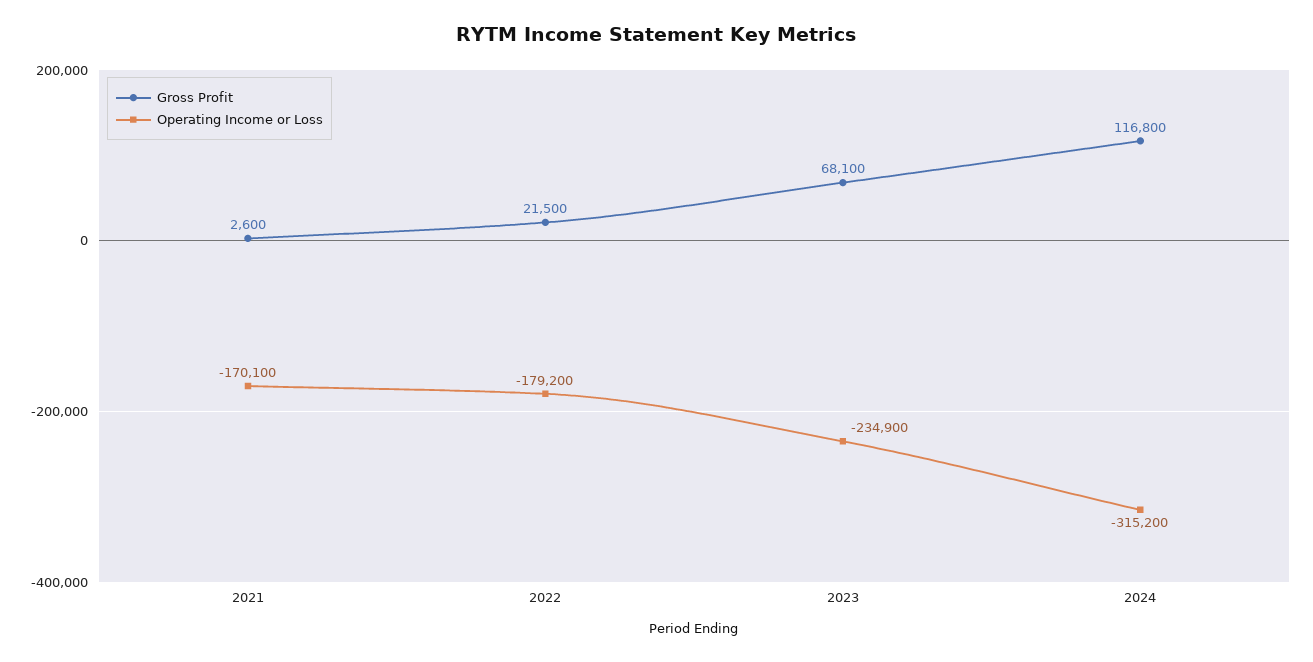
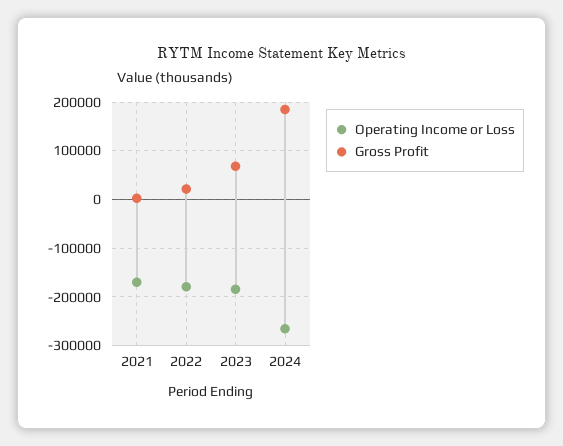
Operating Income or Loss, 2023: -234900 -> -180000
Gross Profit, 2024: 116800 -> 180000
Operating Income or Loss, 2024: -315200 -> -260000

